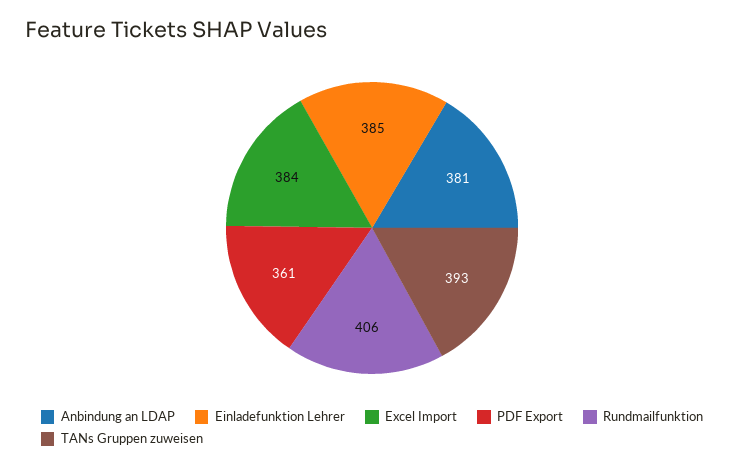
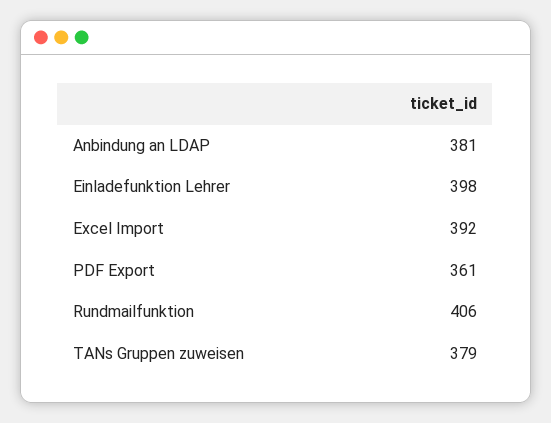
Einladefunktion Lehrer: 385 -> 398
Excel Import: 384 -> 392
TANs Gruppen zuweisen: 393 -> 379

